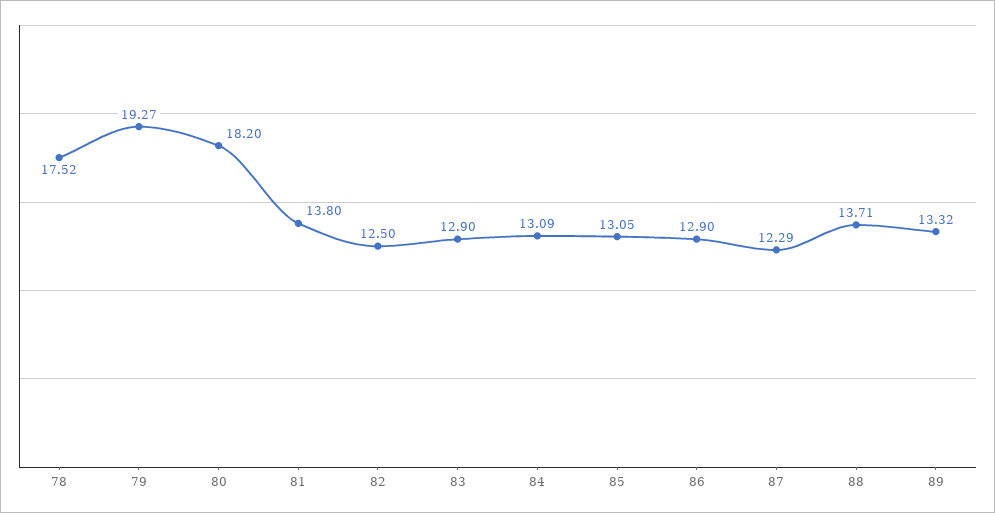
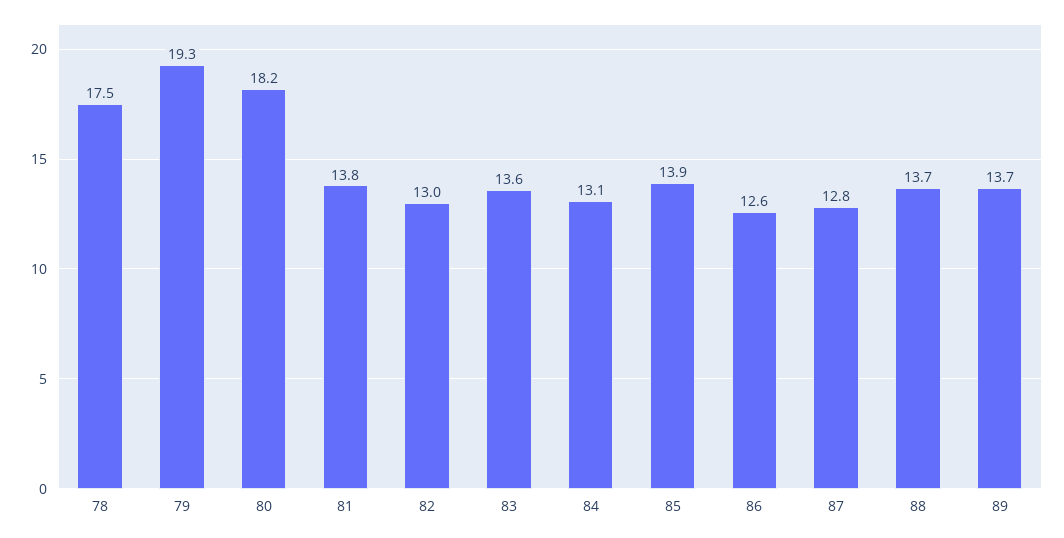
82: 12.5 -> 13
83: 12.9 -> 13.6
85: 13.05 -> 13.9
86: 12.9 -> 12.6
87: 12.29 -> 12.8
89: 13.32 -> 13.7

